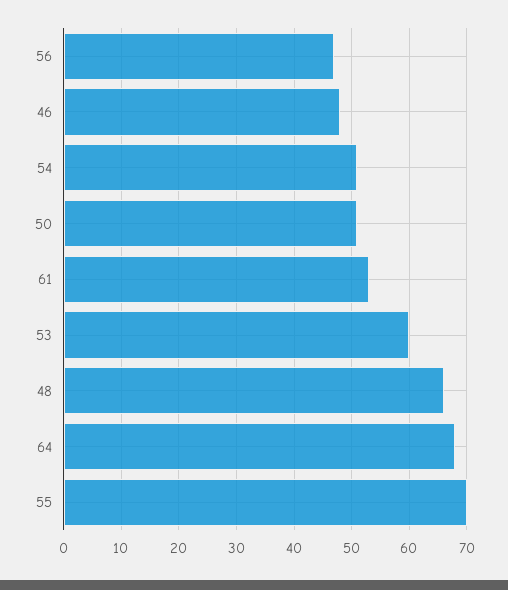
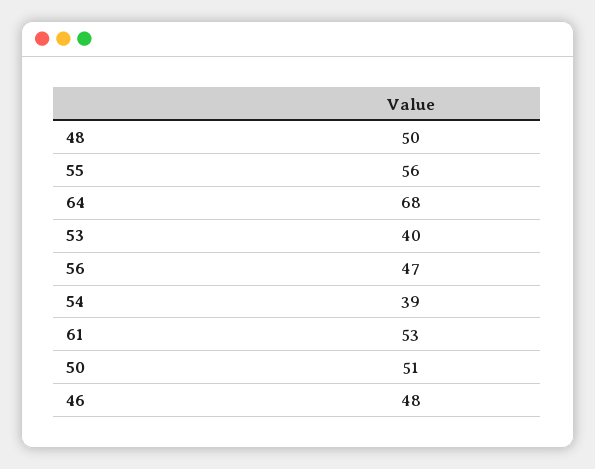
54: 50 -> 39
53: 60 -> 40
48: 65 -> 50
55: 70 -> 56

